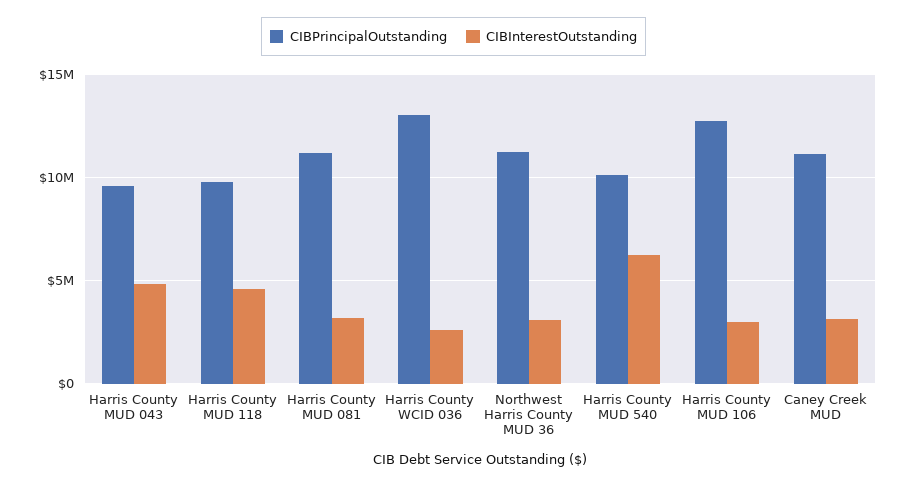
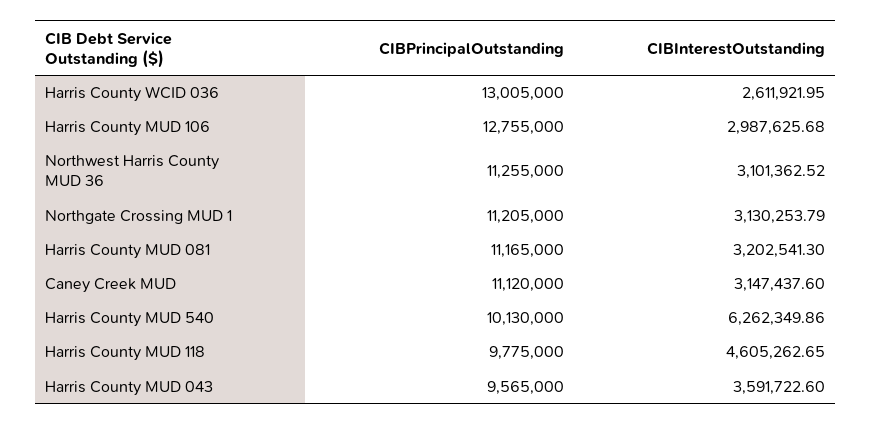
CIBInterestOutstanding, Harris County MUD 043: 5000000 -> 3591722.6
CIBPrincipalOutstanding, Northgate Crossing MUD 1: none -> 11205000
CIBInterestOutstanding, Northgate Crossing MUD 1: none -> 3130253.79

